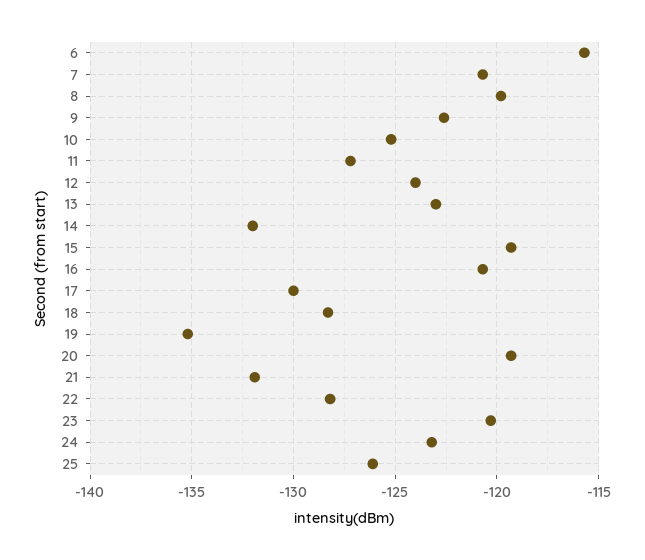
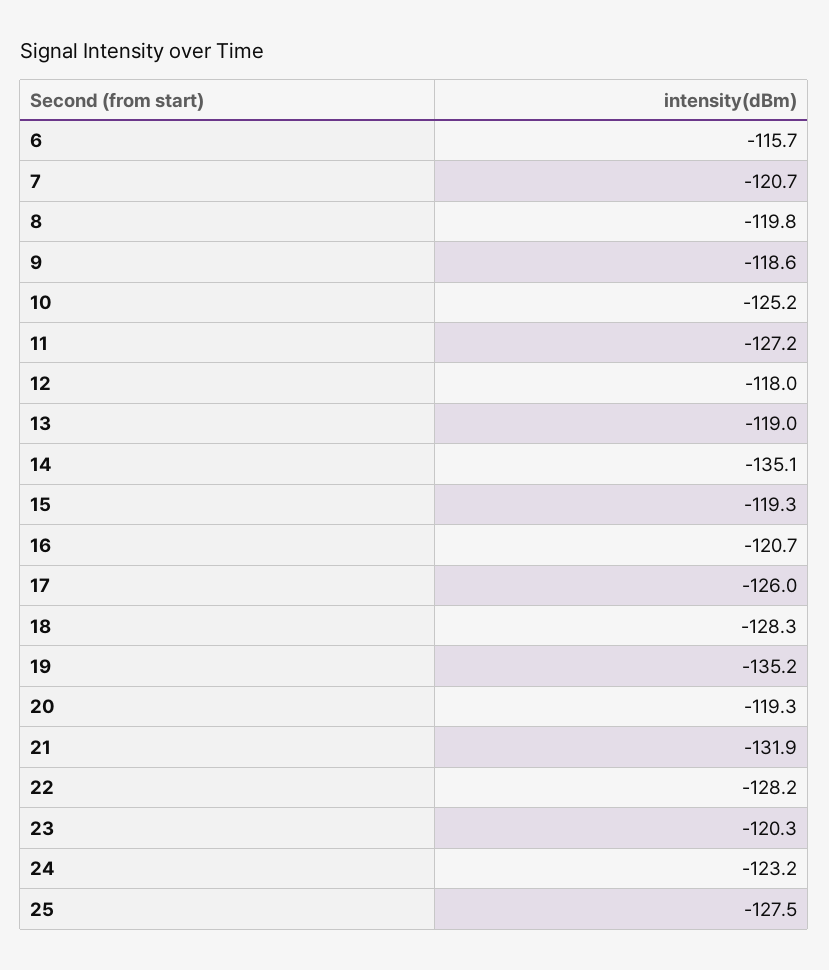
9: -122.5 -> -118.6
12: -124 -> -118
13: -123 -> -119
14: -132 -> -135.1
17: -130 -> -126
25: -126 -> -127.5

